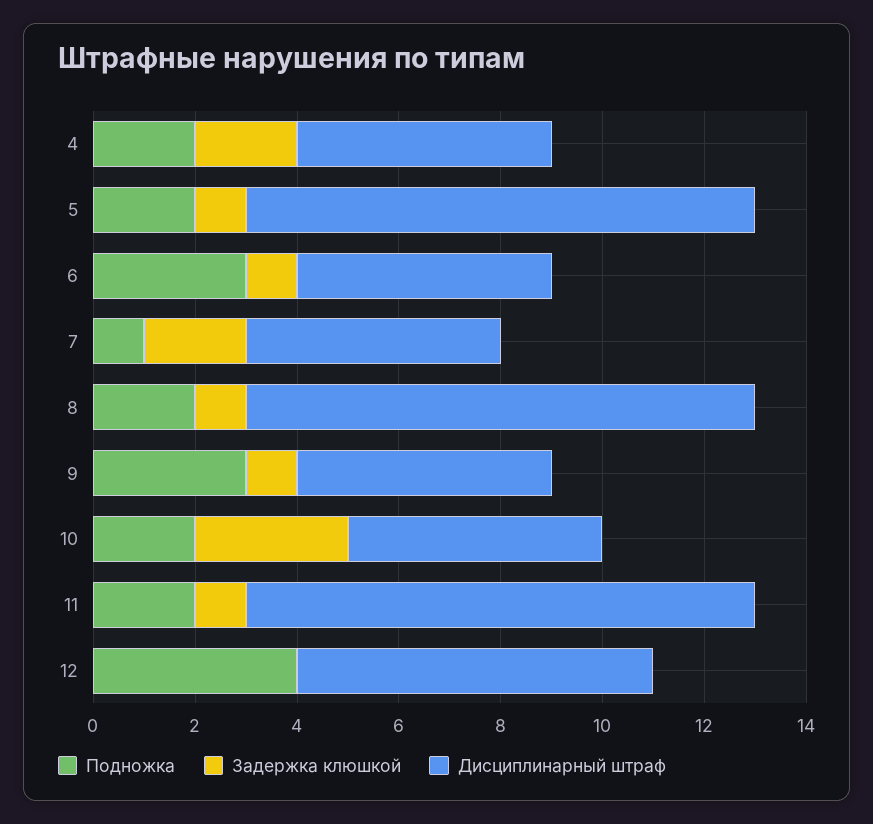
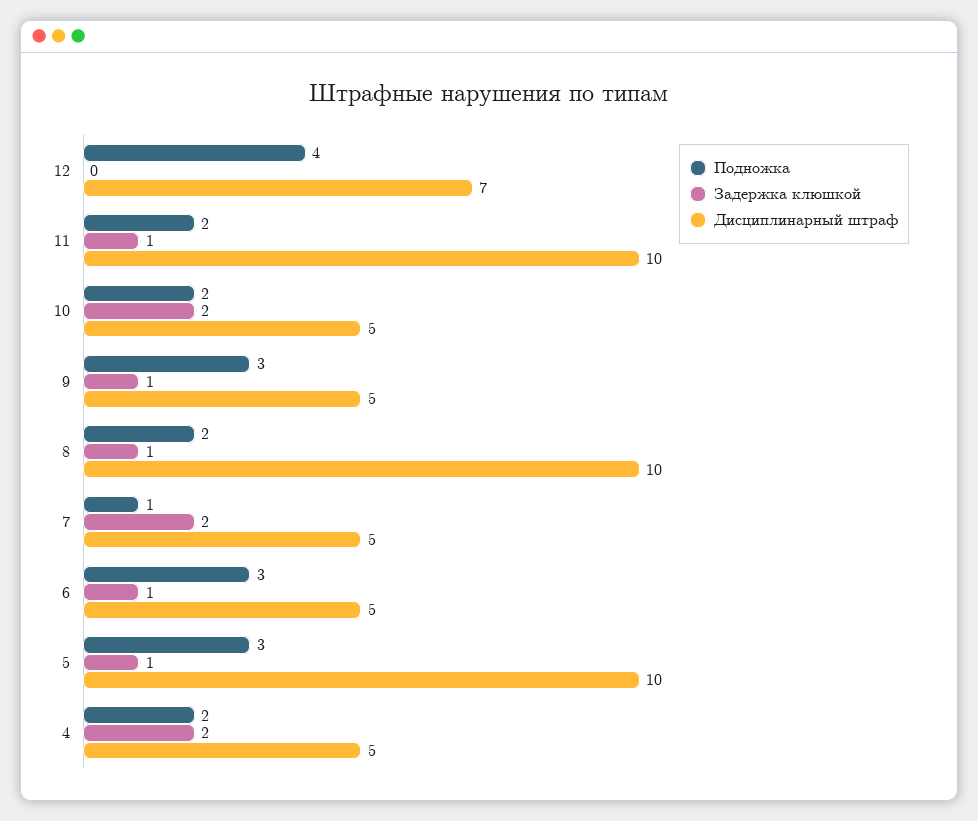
Подножка, 5: 2 -> 3
Задержка клюшкой, 10: 3 -> 2

